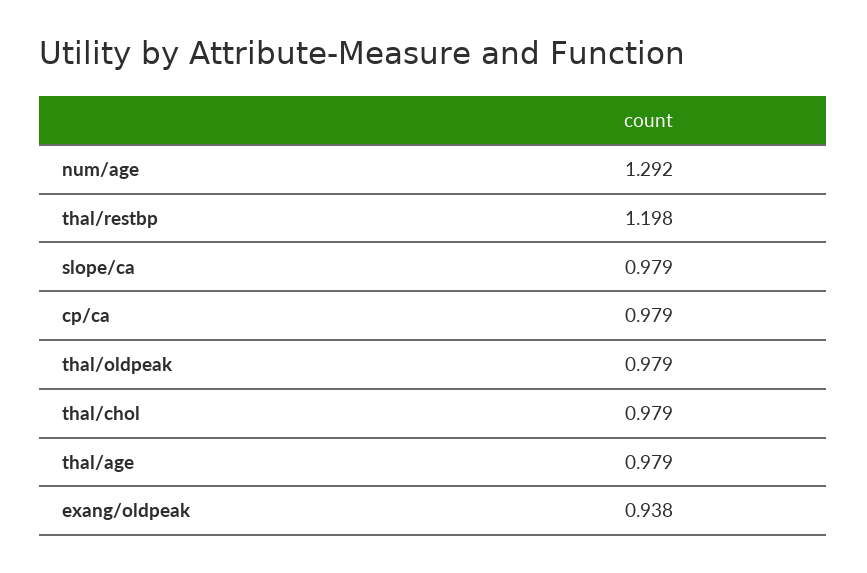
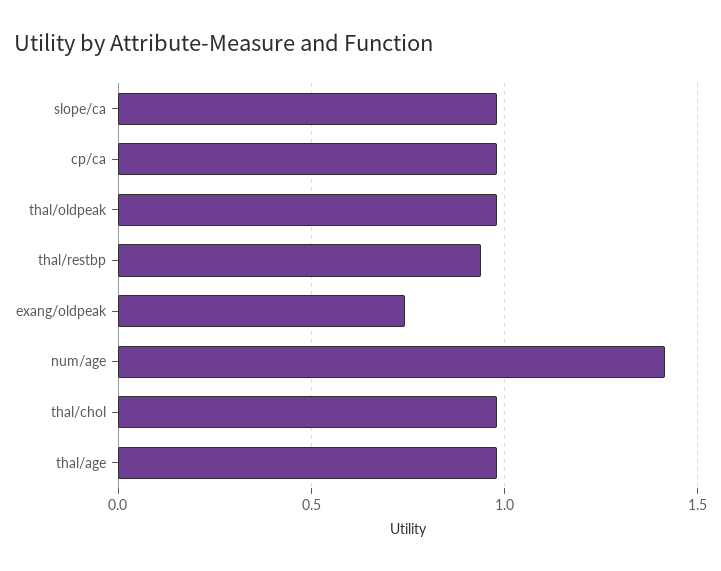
num/age: 1.292 -> 1.4
thal/restbp: 1.198 -> 0.95
exang/oldpeak: 0.938 -> 0.75

